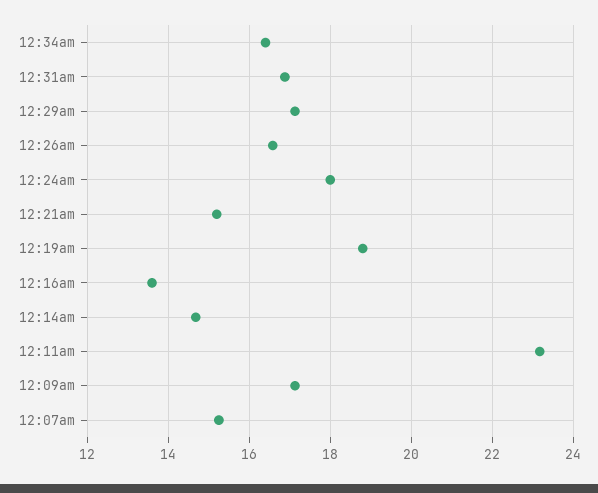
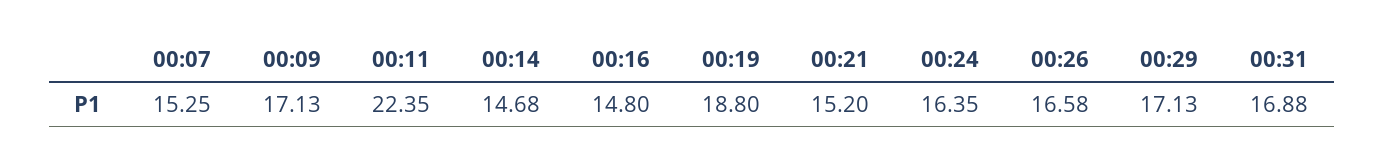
12:34am: 16.4 -> none
12:24am: 18 -> 16.35
12:16am: 13.6 -> 14.8
12:11am: 23.2 -> 22.35

